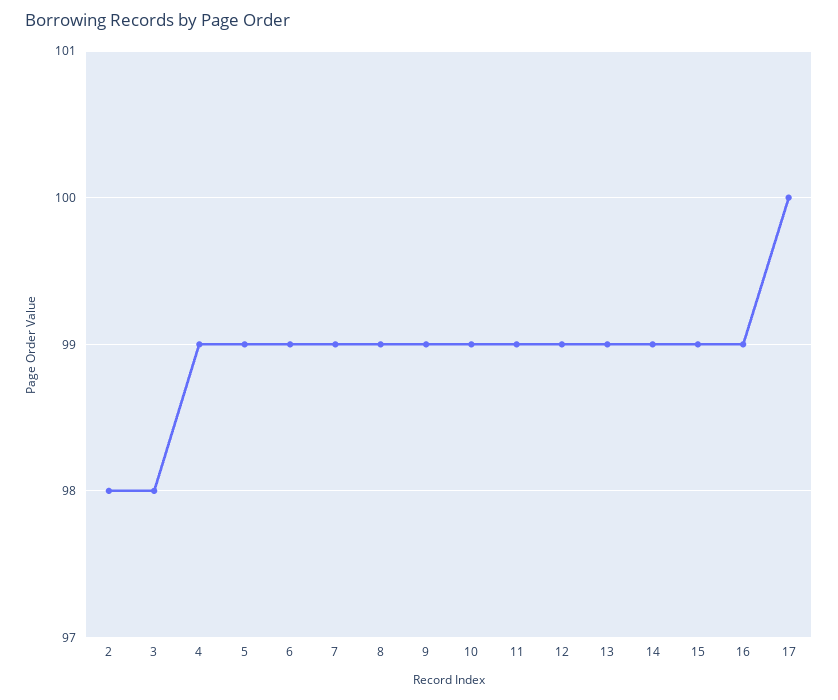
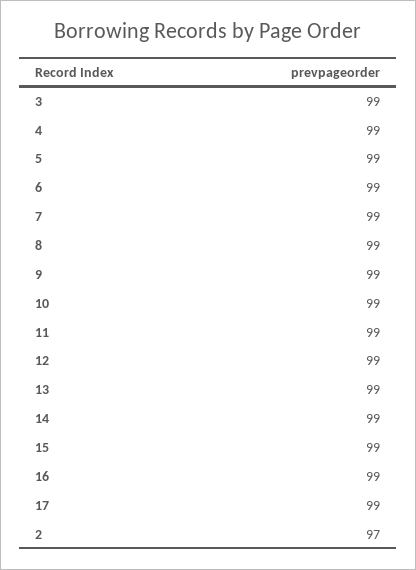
2: 98 -> 97
3: 98 -> 99
17: 100 -> 99

